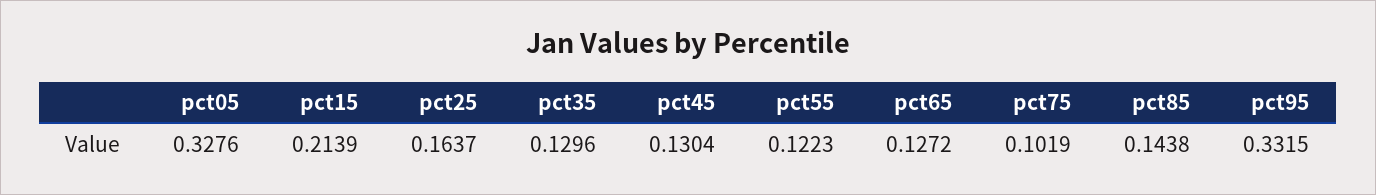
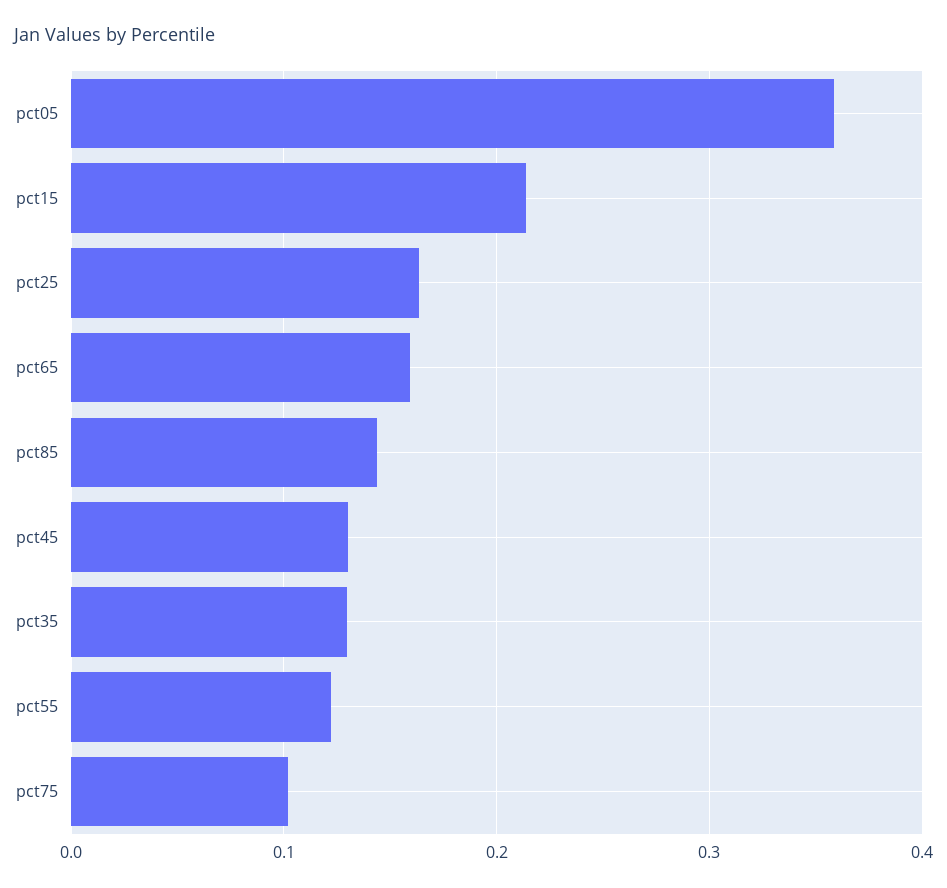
pct05: 0.3276 -> 0.36
pct65: 0.1272 -> 0.16
pct95: 0.3315 -> none

